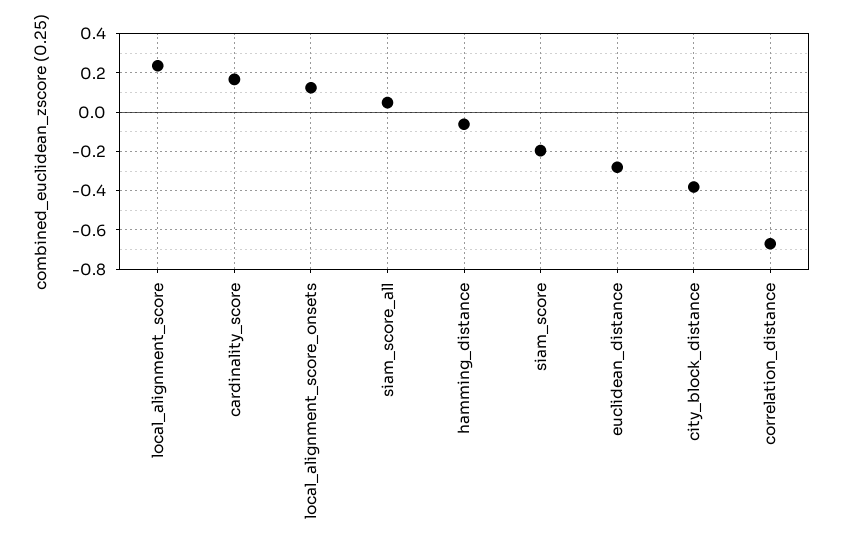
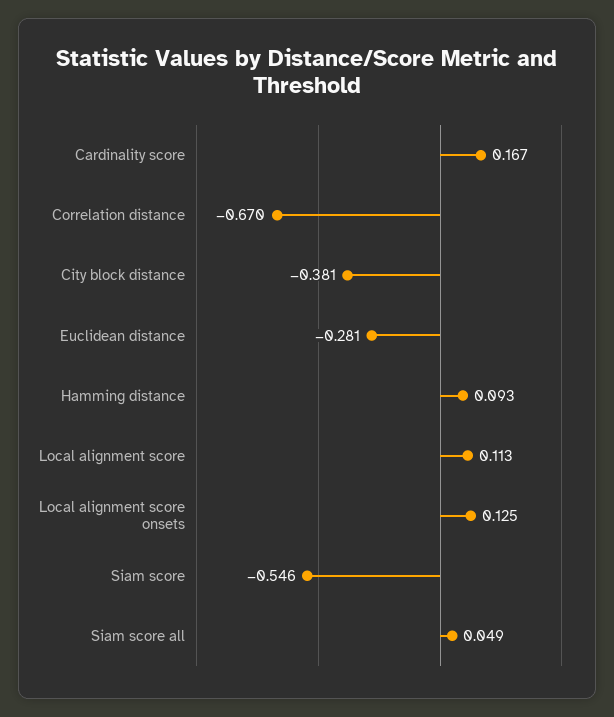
local_alignment_score: 0.25 -> 0.113
hamming_distance: -0.05 -> 0.093
siam_score: -0.2 -> -0.546

